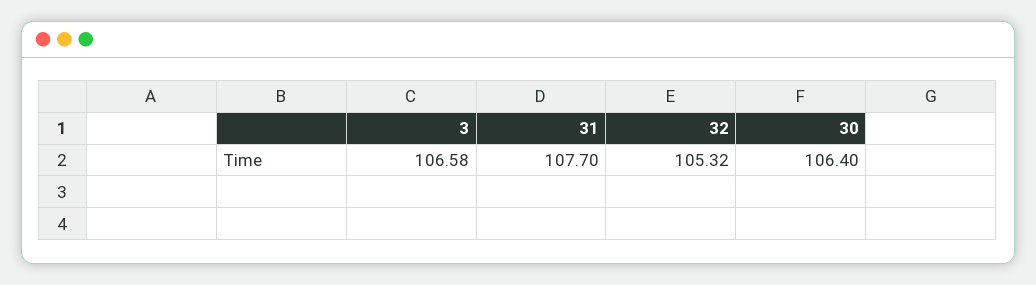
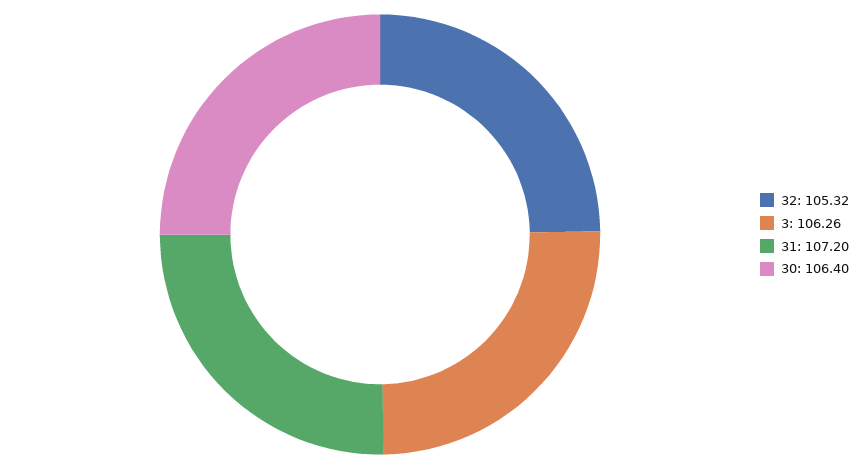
3: 106.58 -> 106.26
31: 107.7 -> 107.2

